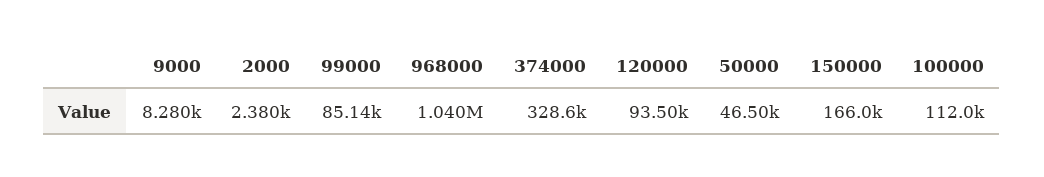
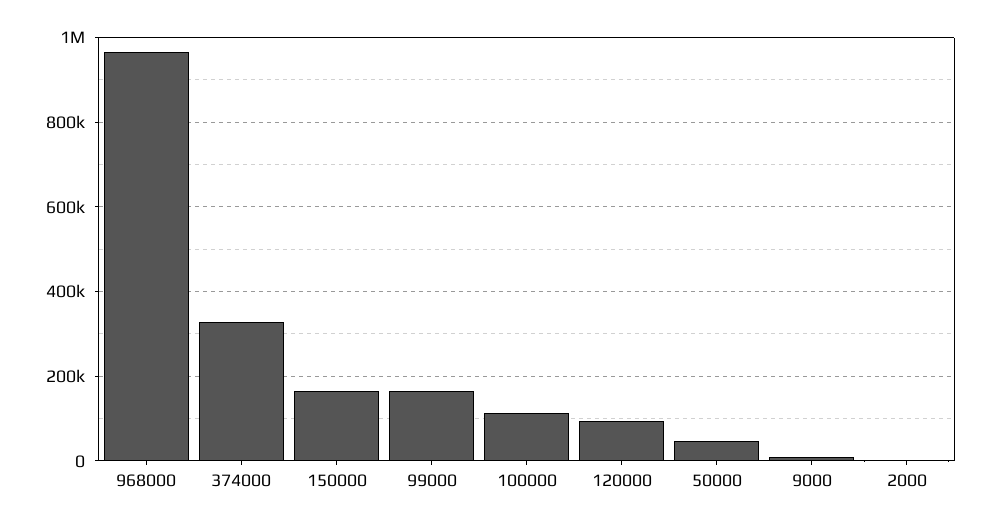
99000: 85140 -> 160000
968000: 1040000 -> 960000

